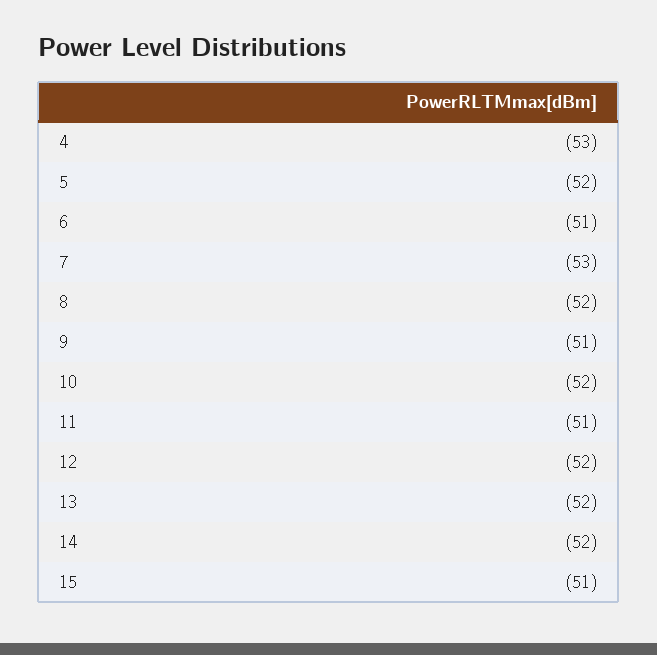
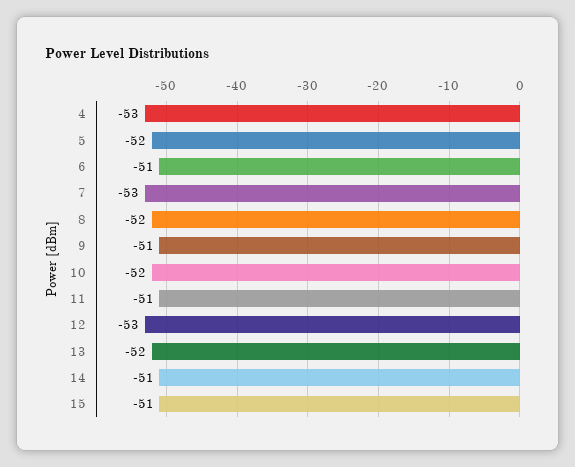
12: -52 -> -53
14: -52 -> -51

